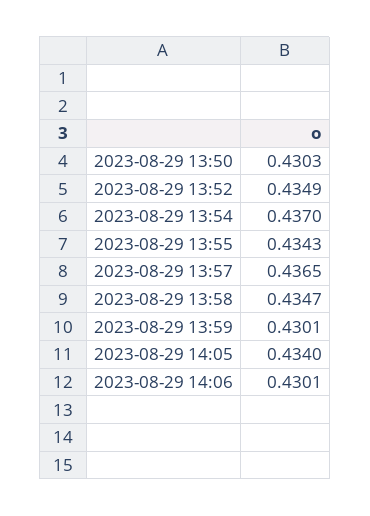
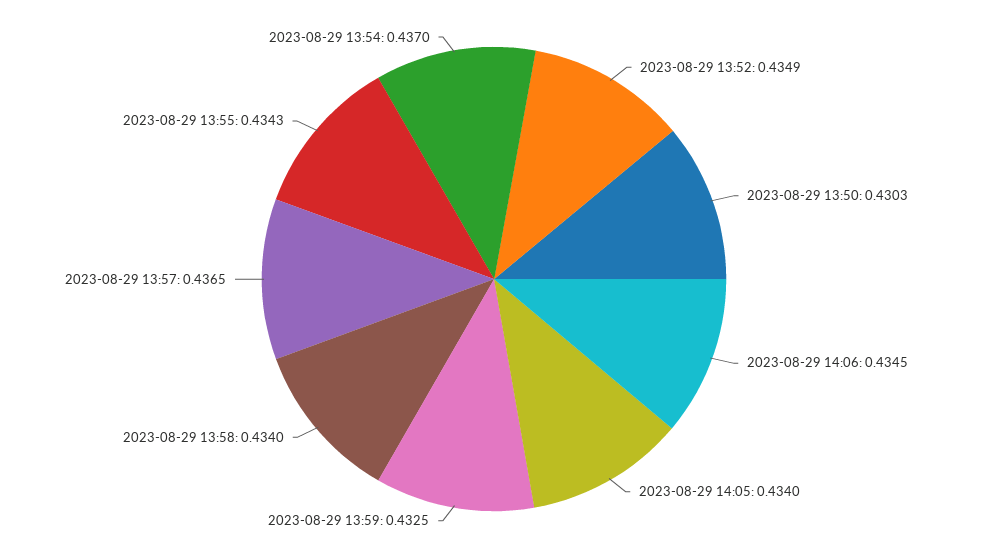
2023-08-29 13:58: 0.4347 -> 0.434
2023-08-29 13:59: 0.4301 -> 0.4325
2023-08-29 14:06: 0.4301 -> 0.4345

